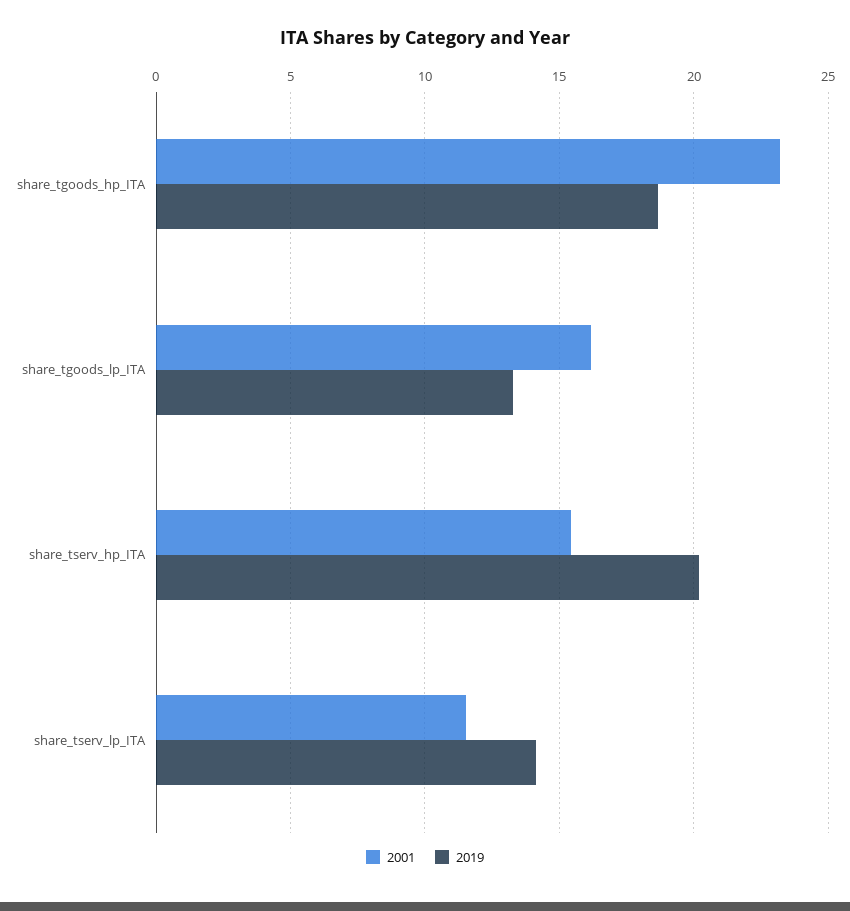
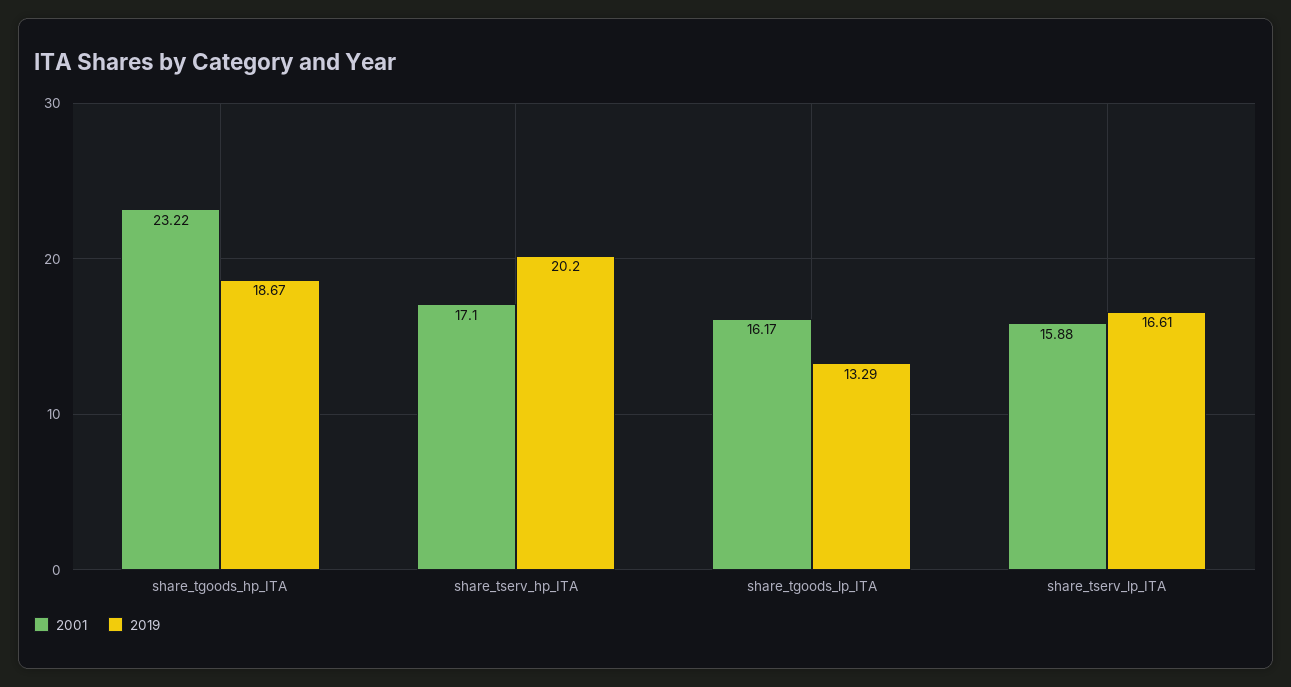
2001, share_tserv_hp_ITA: 15.5 -> 17.1
2001, share_tserv_lp_ITA: 11.5 -> 15.88
2019, share_tserv_lp_ITA: 14 -> 16.61

